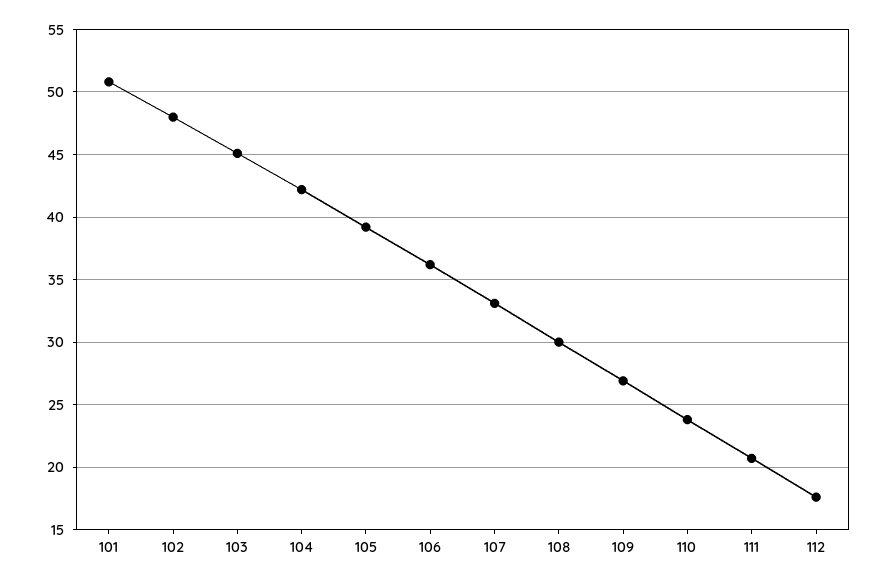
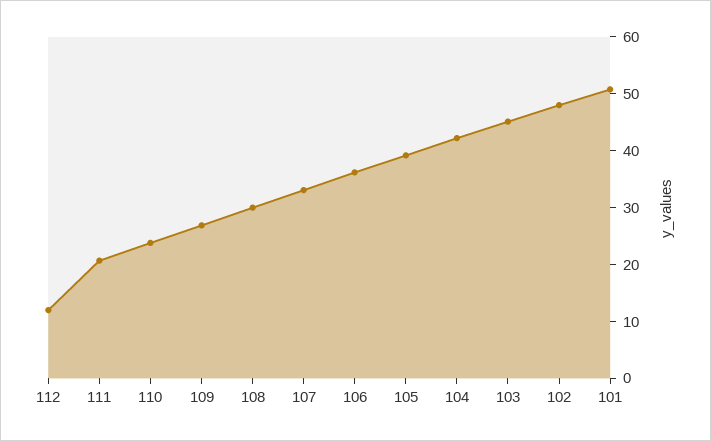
112: 17.5 -> 12

